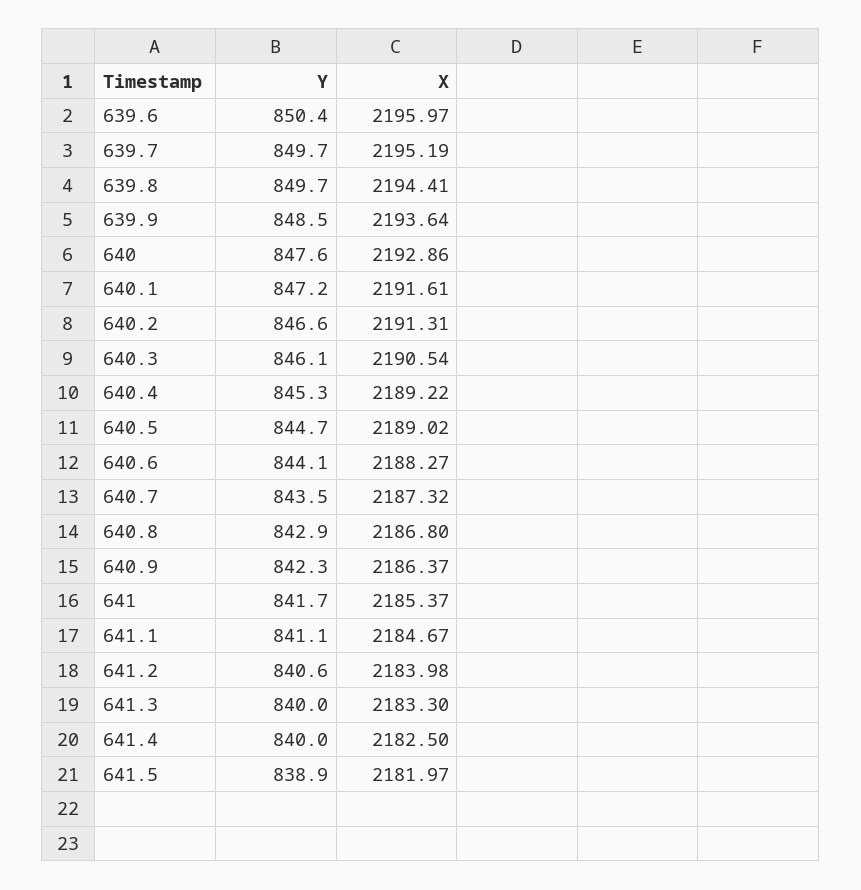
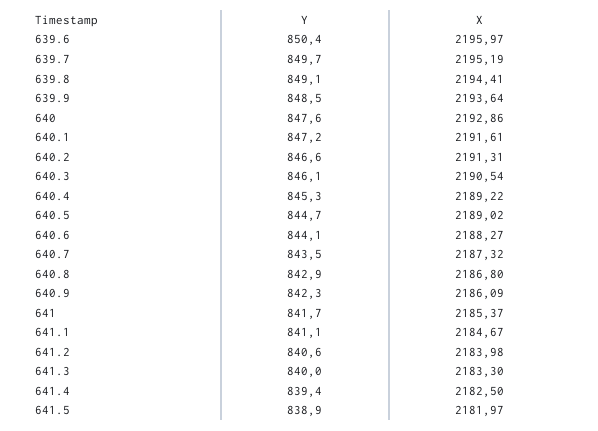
Y, 639.8: 849.7 -> 849.1
X, 640.9: 2186.37 -> 2186.09
Y, 641.4: 840 -> 839.4

